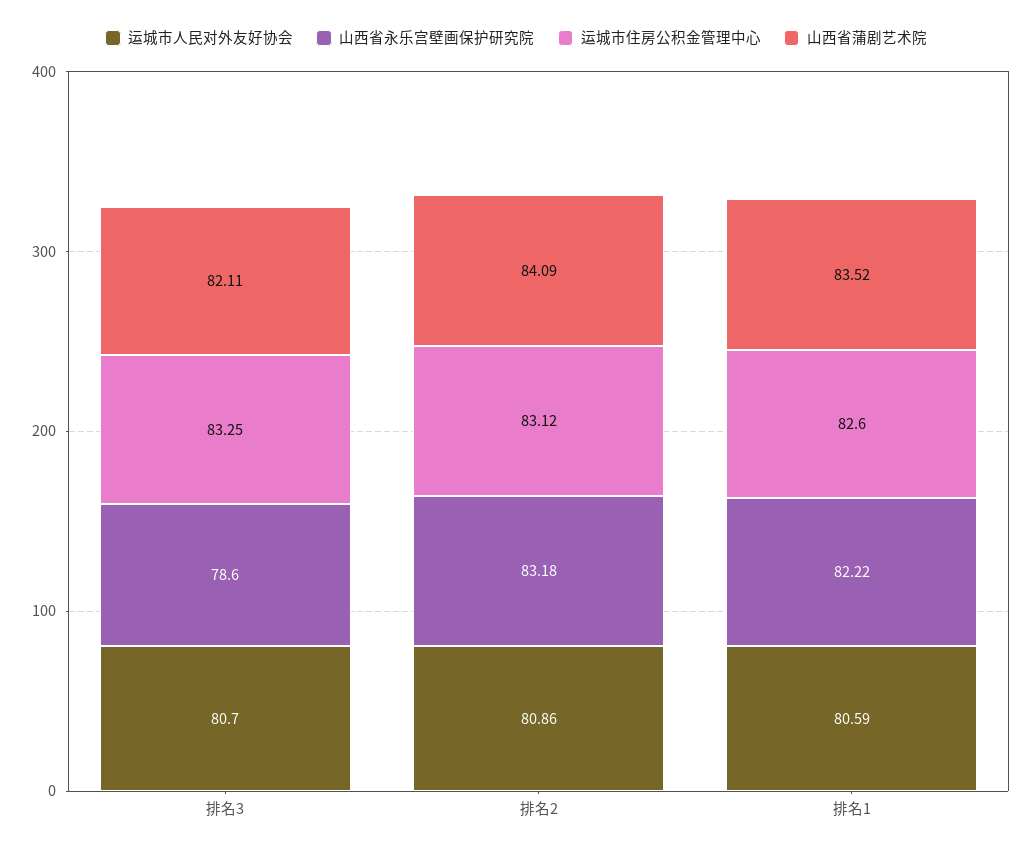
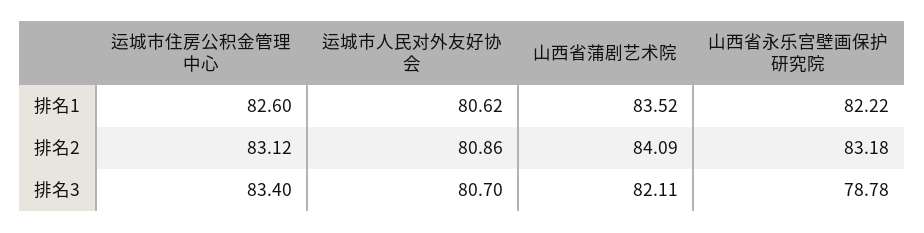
山西省永乐宫壁画保护研究院, 排名3: 78.6 -> 78.78
运城市住房公积金管理中心, 排名3: 83.25 -> 83.4
运城市人民对外友好协会, 排名1: 80.59 -> 80.62

